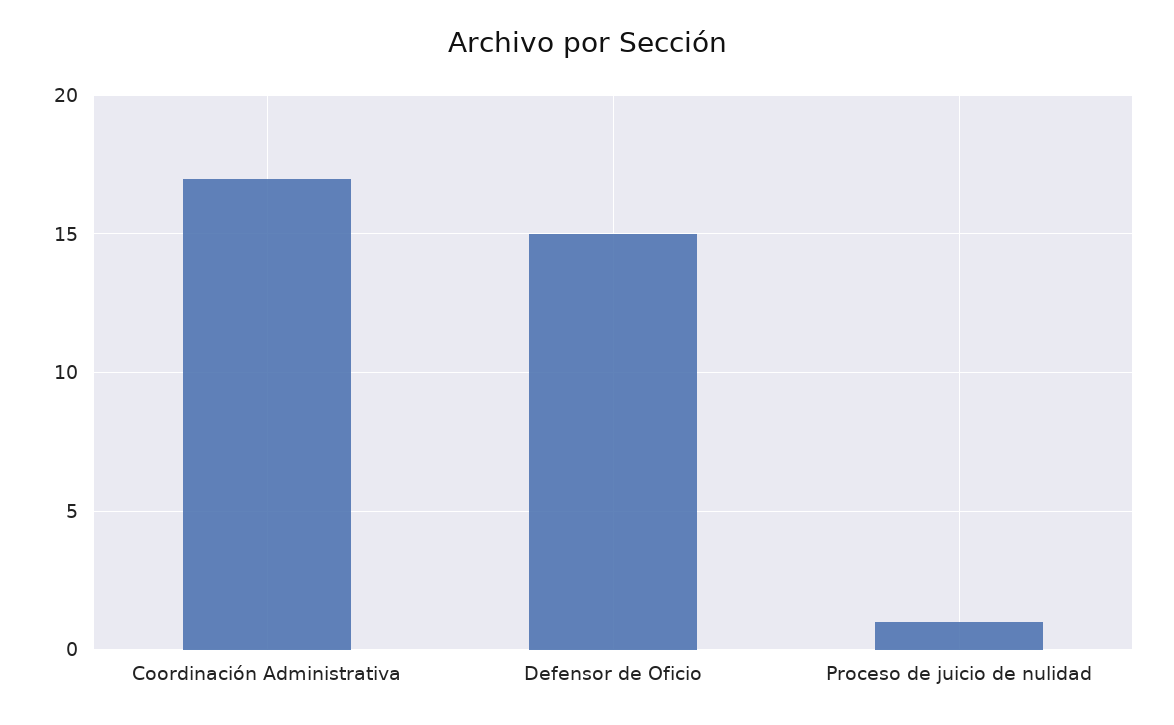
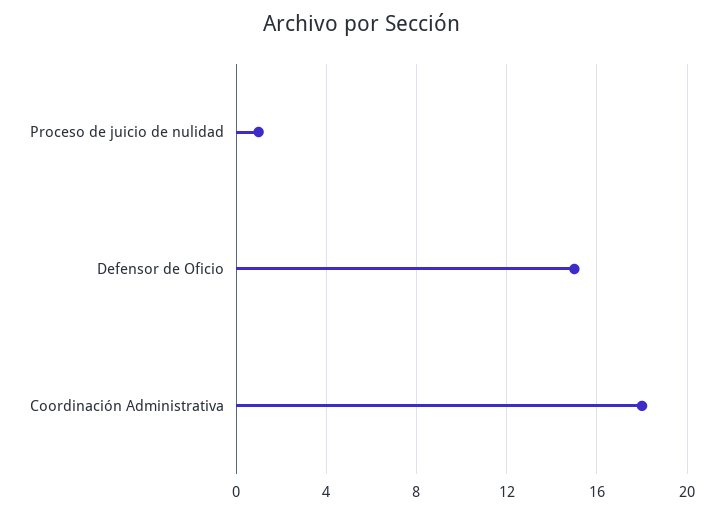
Coordinación Administrativa: 17 -> 18

